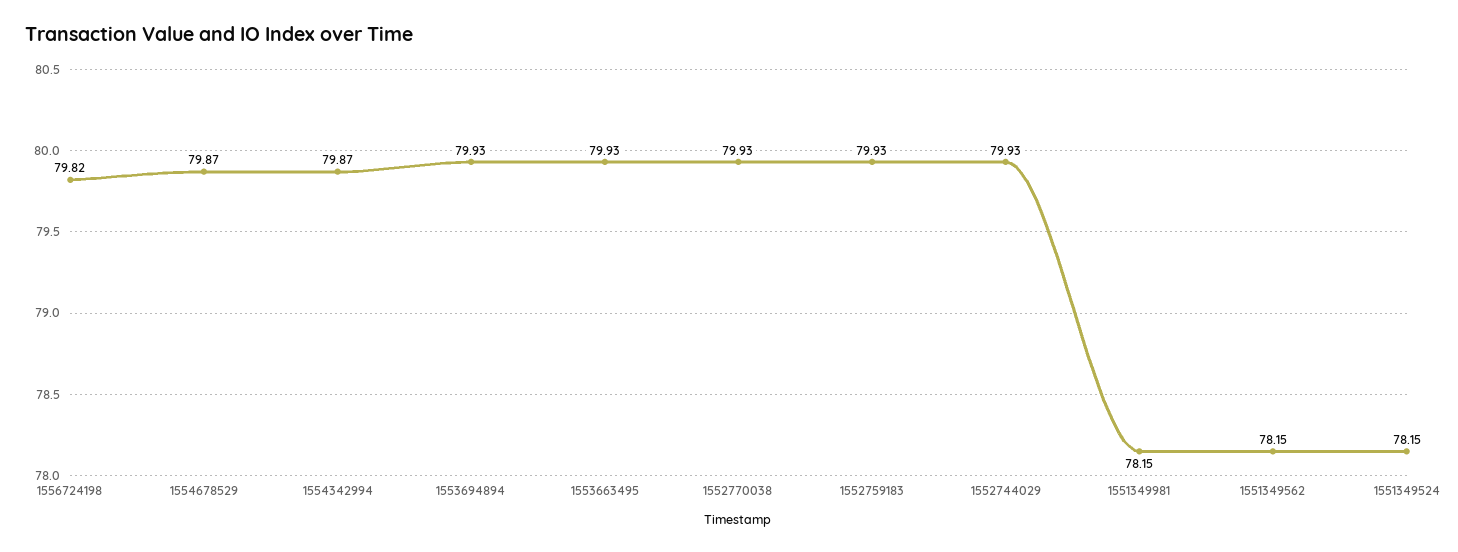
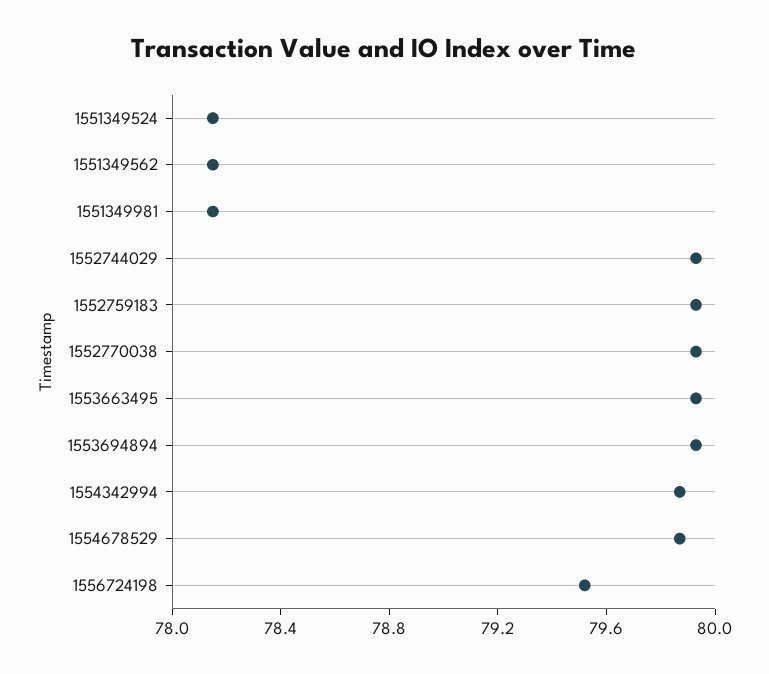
1556724198: 79.82 -> 79.5

